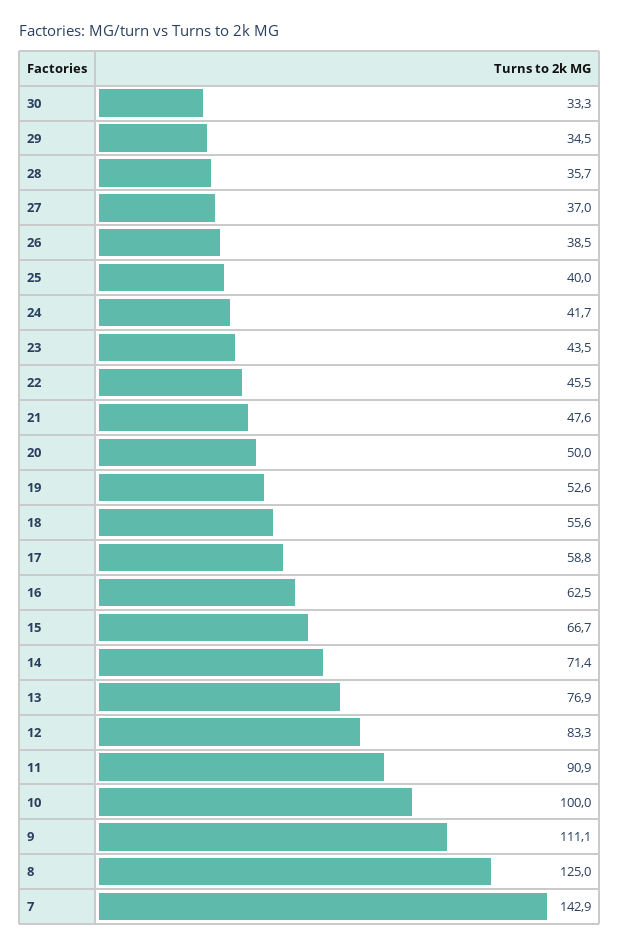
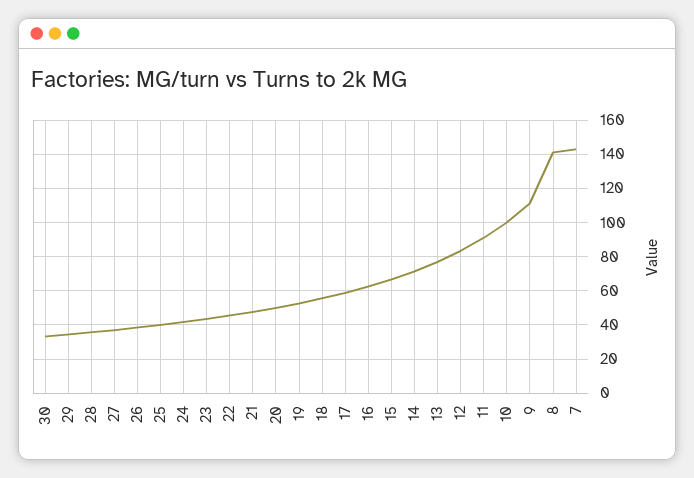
8: 125 -> 140

